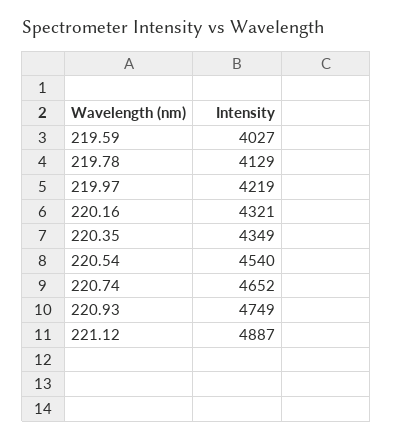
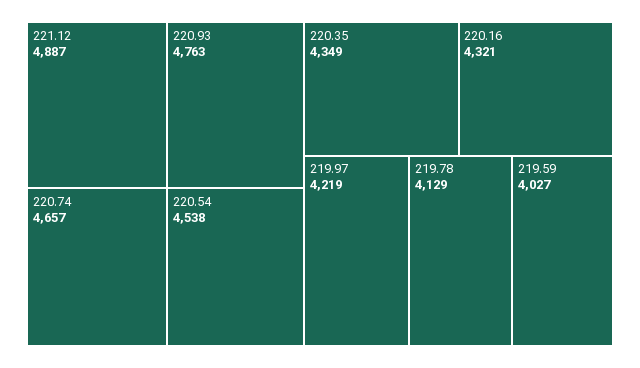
220.54: 4540 -> 4538
220.74: 4652 -> 4657
220.93: 4749 -> 4763

